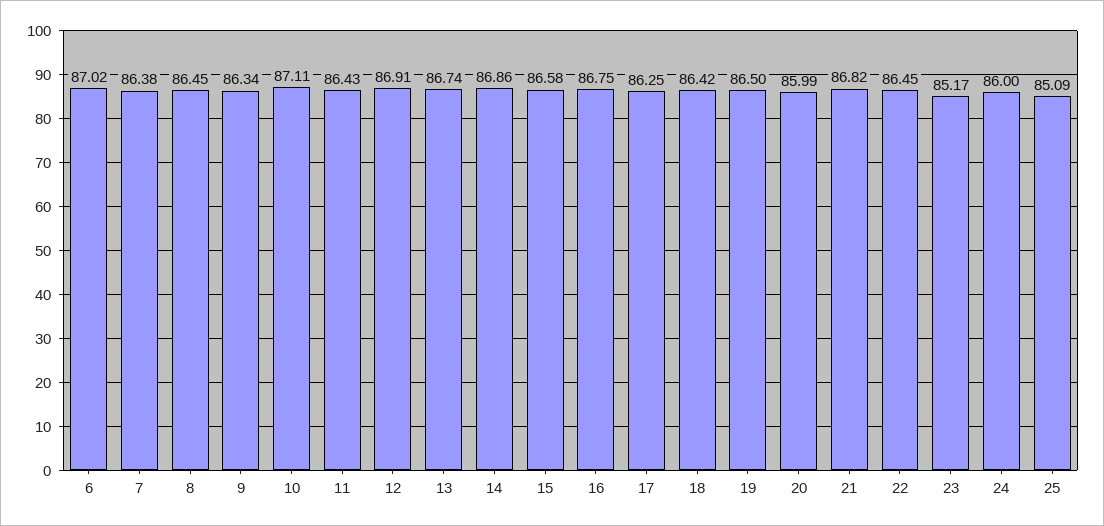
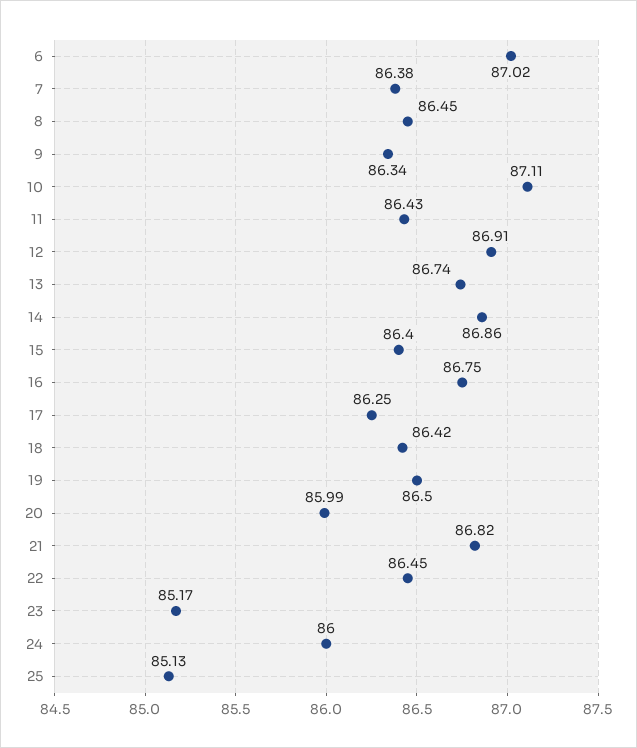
15: 86.58 -> 86.4
25: 85.09 -> 85.13

